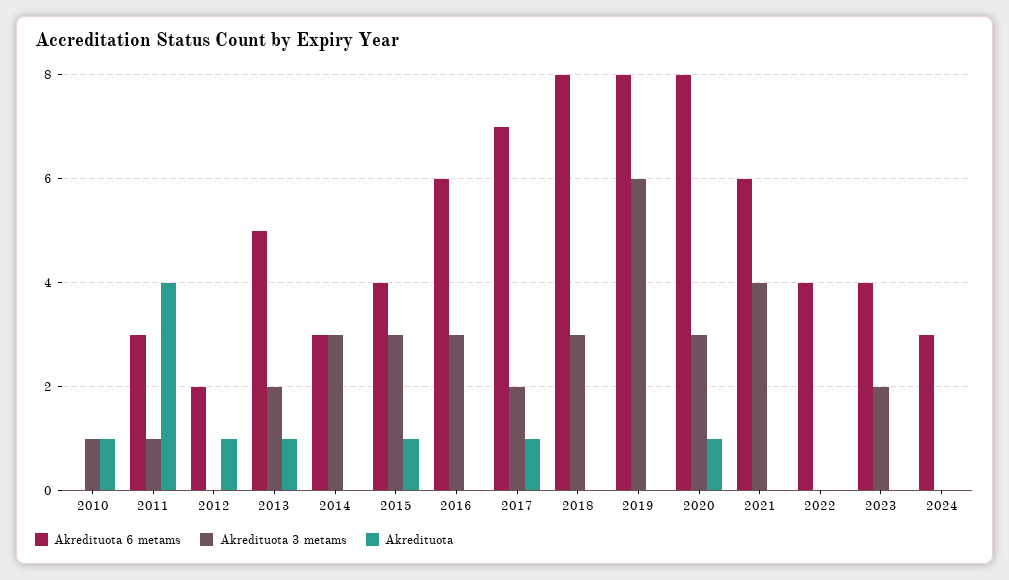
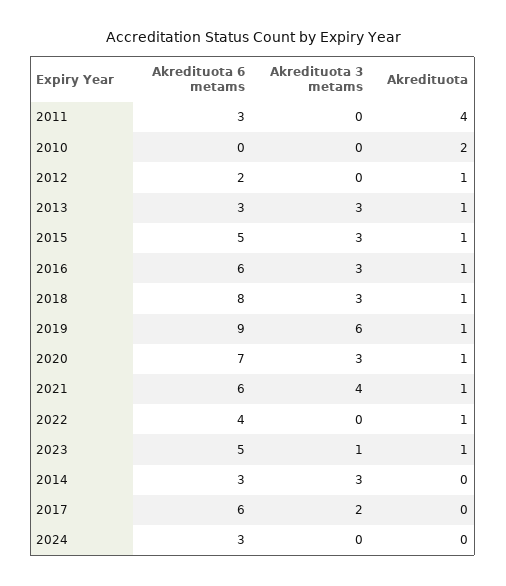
Akredituota 3 metams, 2010: 1 -> 0
Akredituota, 2010: 1 -> 2
Akredituota 3 metams, 2011: 1 -> 0
Akredituota 6 metams, 2013: 5 -> 3
Akredituota 3 metams, 2013: 2 -> 3
Akredituota 6 metams, 2015: 4 -> 5
Akredituota, 2016: 0 -> 1
Akredituota 6 metams, 2017: 7 -> 6
Akredituota, 2017: 1 -> 0
Akredituota, 2018: 0 -> 1
Akredituota 6 metams, 2019: 8 -> 9
Akredituota, 2019: 0 -> 1
Akredituota 6 metams, 2020: 8 -> 7
Akredituota, 2021: 0 -> 1
Akredituota, 2022: 0 -> 1
Akredituota 6 metams, 2023: 4 -> 5
Akredituota 3 metams, 2023: 2 -> 1
Akredituota, 2023: 0 -> 1

